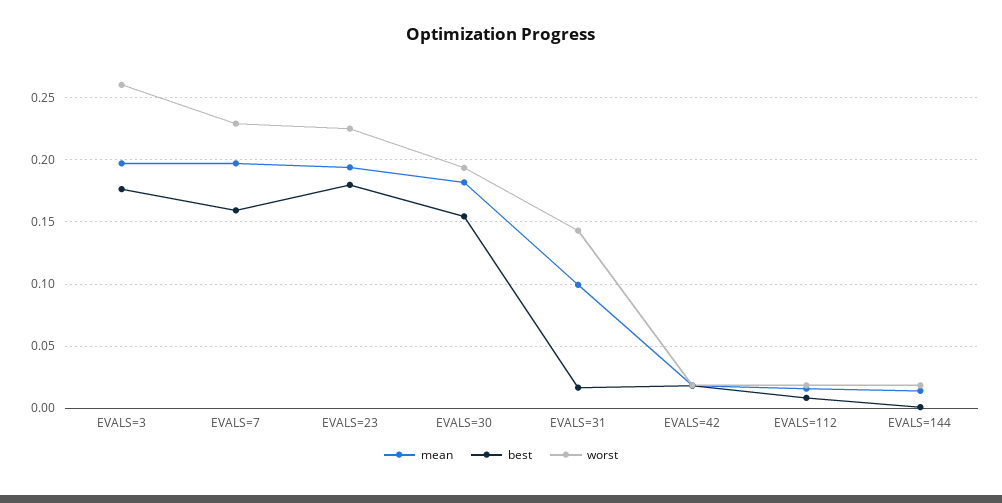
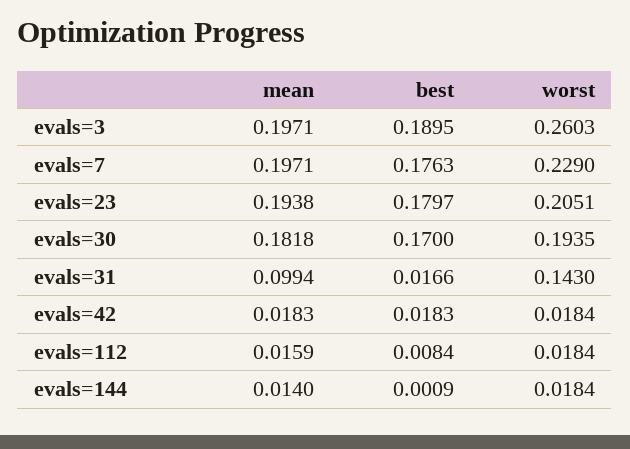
best, EVALS=3: 0.175 -> 0.1895
best, EVALS=7: 0.16 -> 0.1763
worst, EVALS=23: 0.225 -> 0.2051
best, EVALS=30: 0.155 -> 0.17

